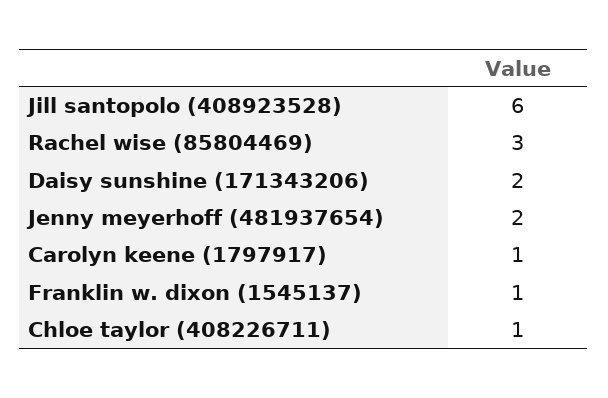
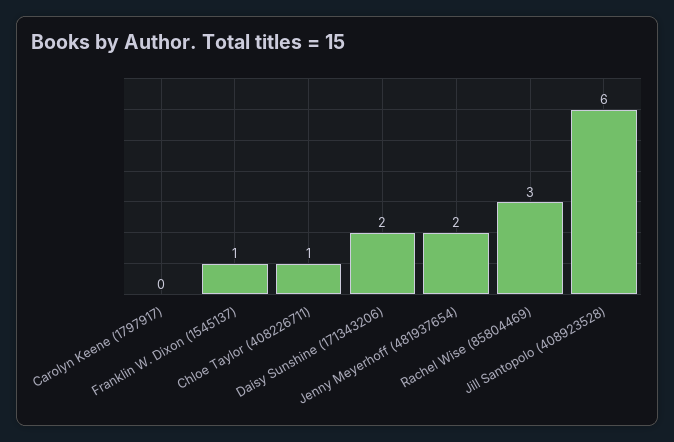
Carolyn keene (1797917): 1 -> 0

